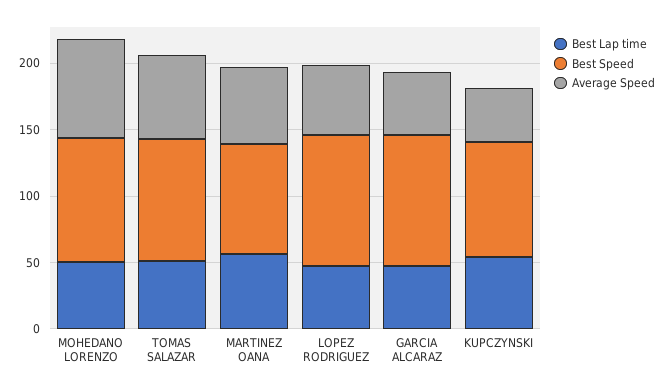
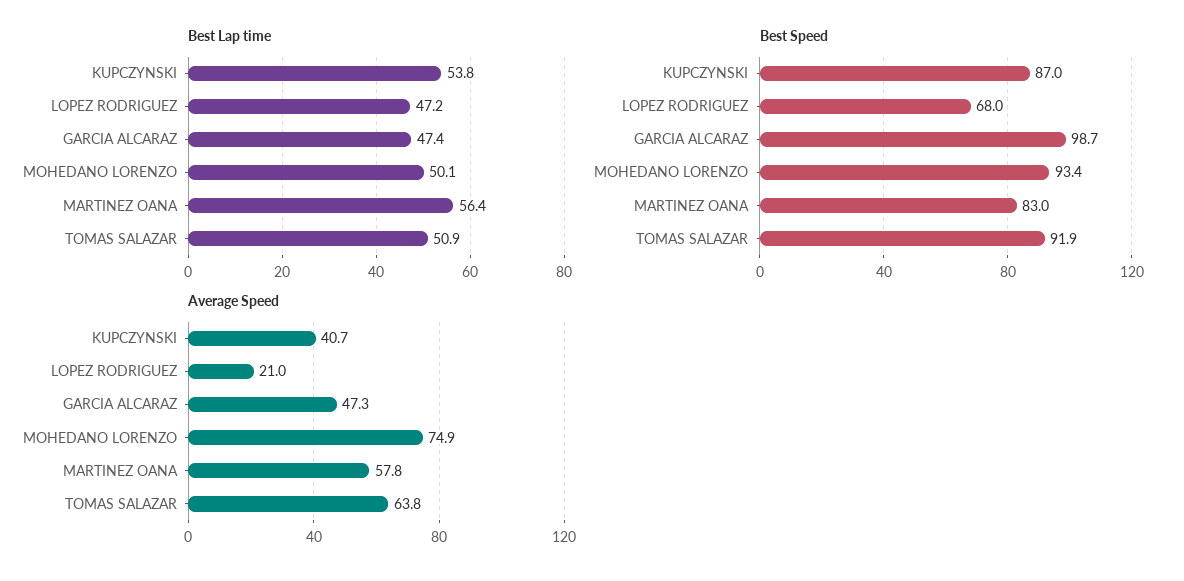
Best Speed, LOPEZ RODRIGUEZ: 100 -> 68
Average Speed, LOPEZ RODRIGUEZ: 50 -> 21

